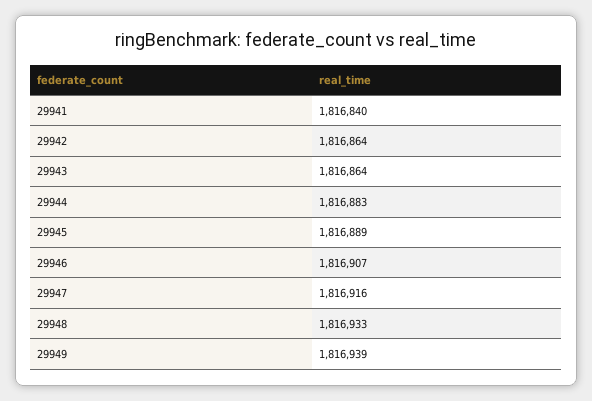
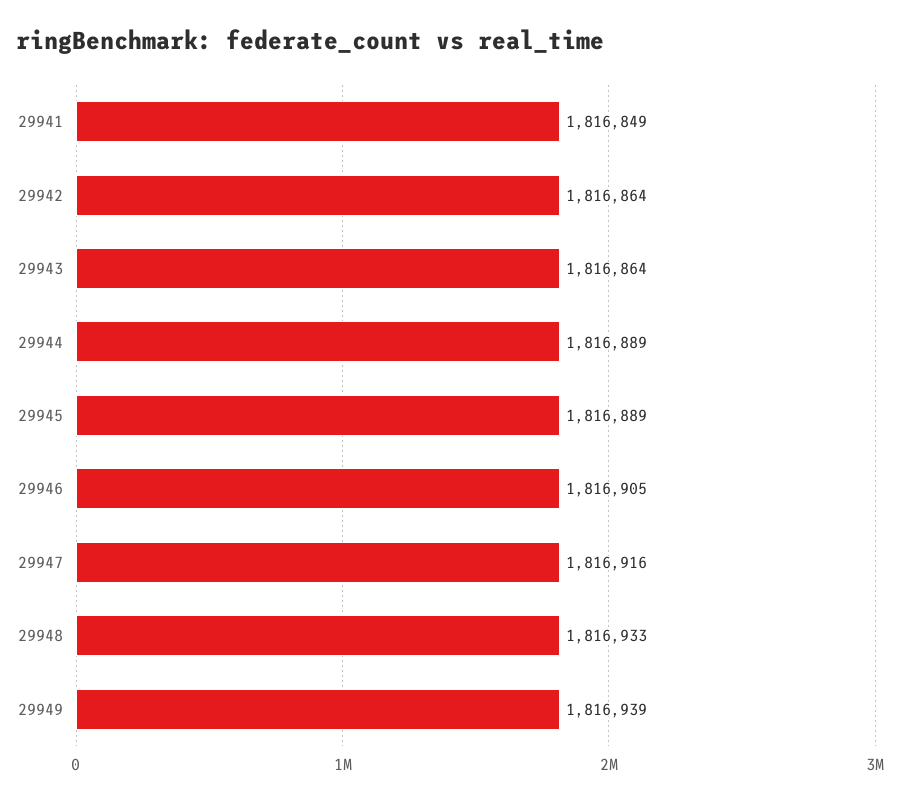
29941: 1816840 -> 1816849
29944: 1816883 -> 1816889
29946: 1816907 -> 1816905

